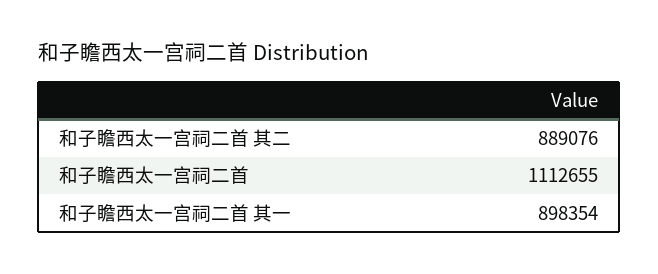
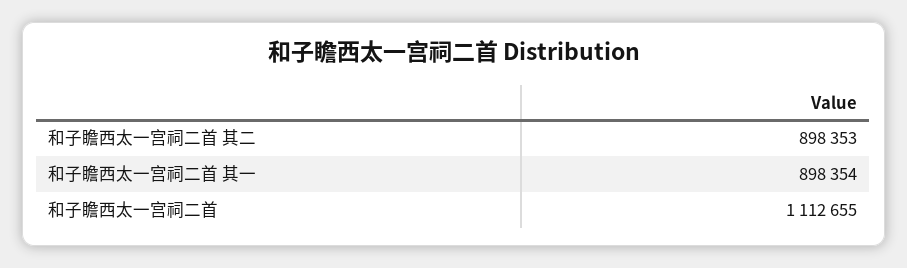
和子瞻西太一宫祠二首 其二: 889076 -> 898353

